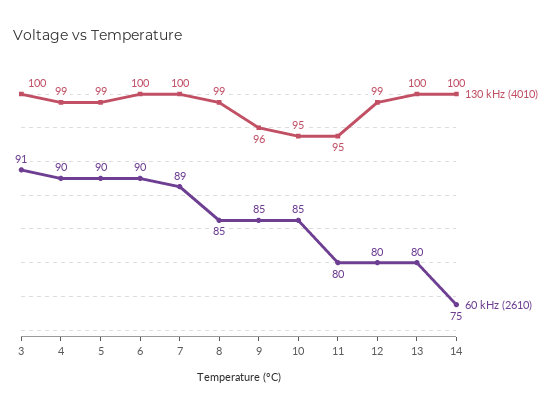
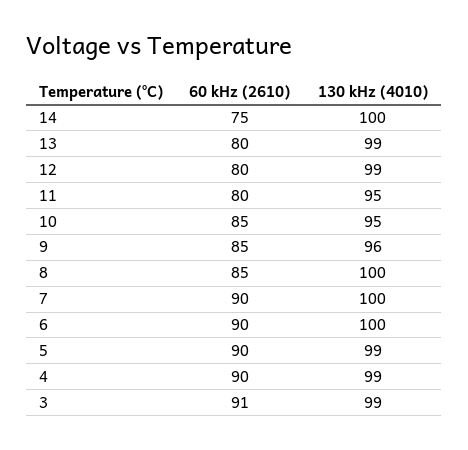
130 kHz (4010), 3: 100 -> 99
60 kHz (2610), 7: 89 -> 90
130 kHz (4010), 8: 99 -> 100
130 kHz (4010), 13: 100 -> 99

